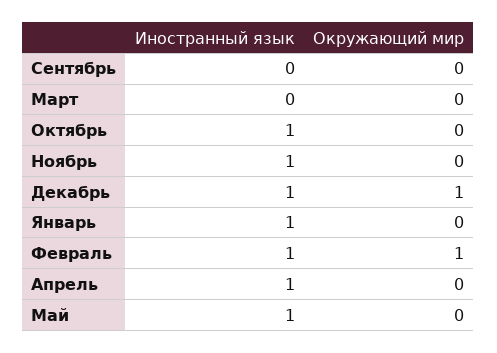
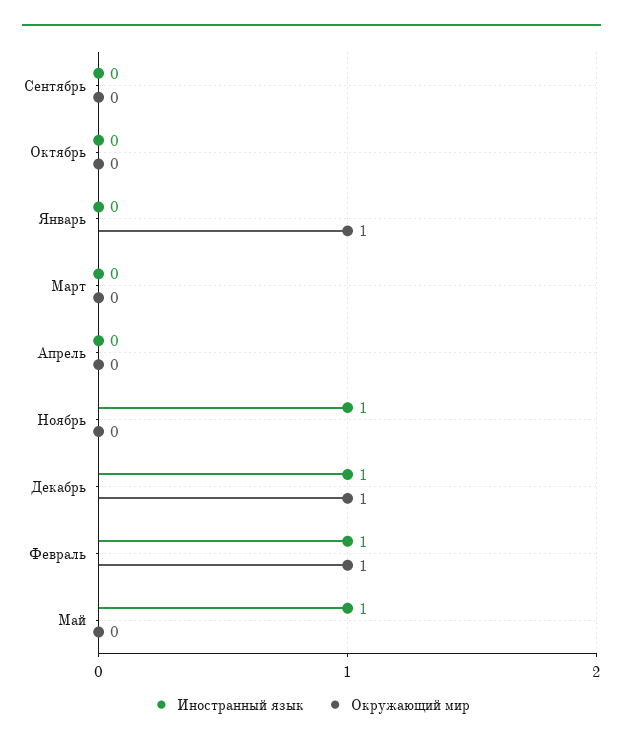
Иностранный язык, Октябрь: 1 -> 0
Иностранный язык, Январь: 1 -> 0
Окружающий мир, Январь: 0 -> 1
Иностранный язык, Апрель: 1 -> 0

